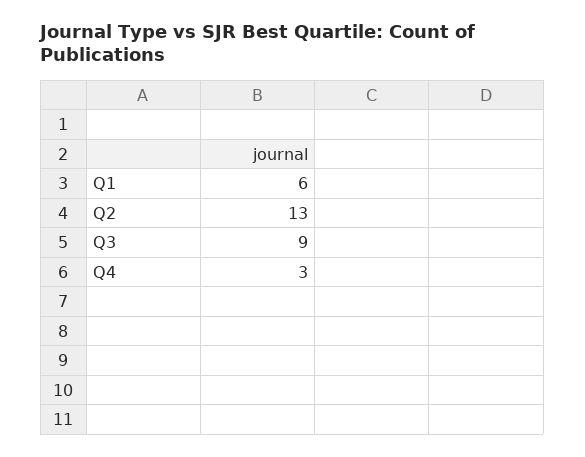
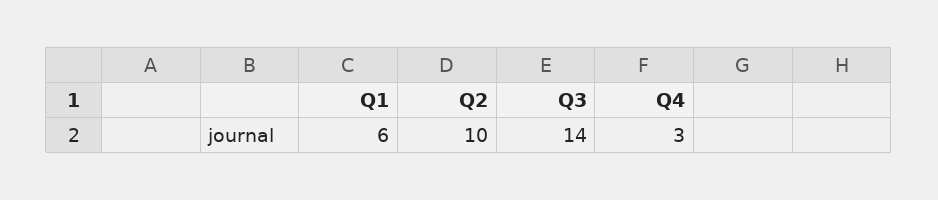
Q2: 13 -> 10
Q3: 9 -> 14

